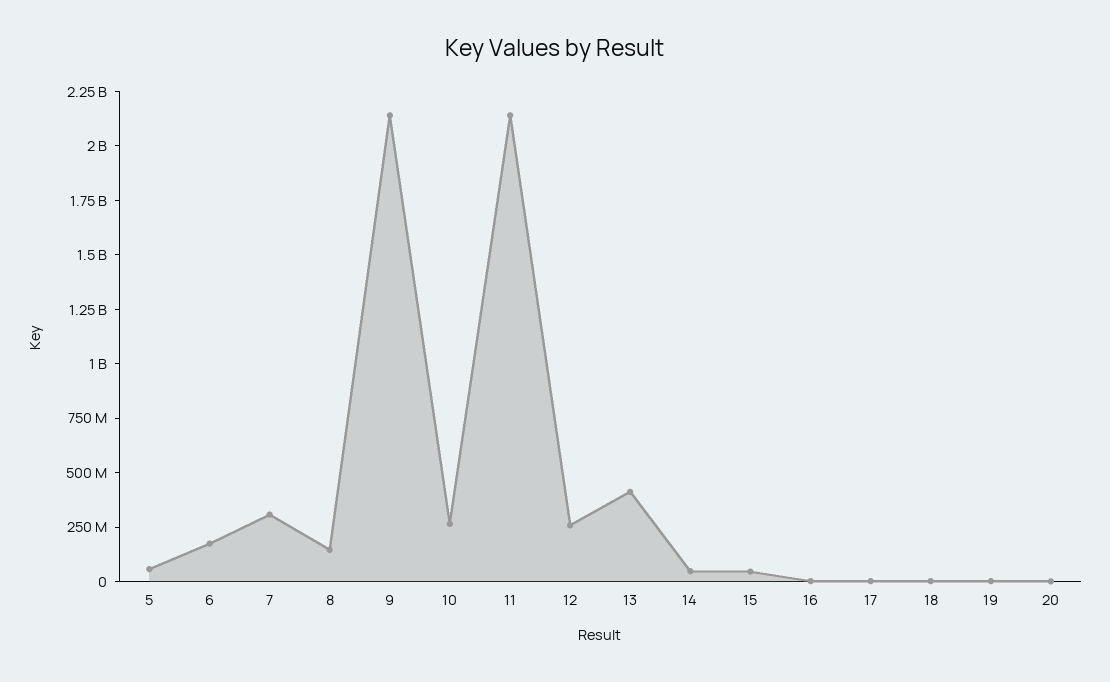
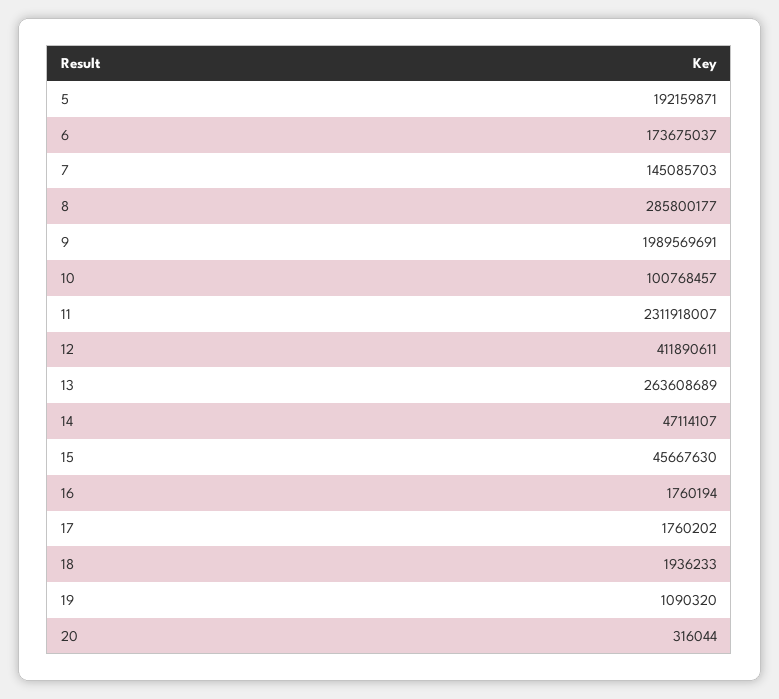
5: 50000000 -> 192159871
7: 300000000 -> 145085703
8: 150000000 -> 285800177
9: 2150000000 -> 1989569691
10: 250000000 -> 100768457
11: 2150000000 -> 2311918007
12: 250000000 -> 411890611
13: 400000000 -> 263608689

